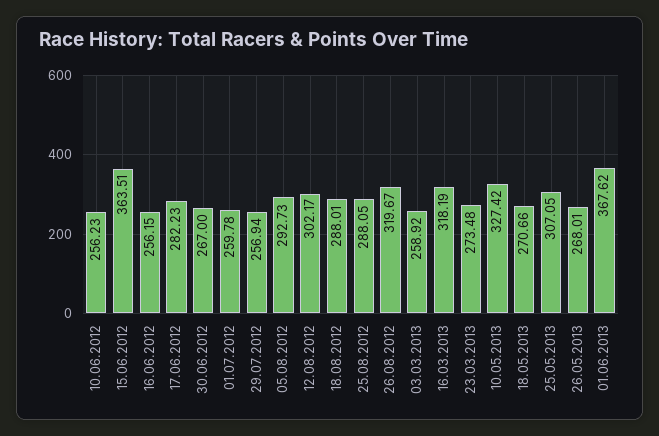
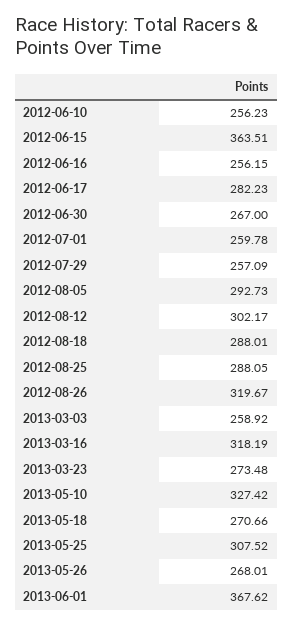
29.07.2012: 256.94 -> 257.09
25.05.2013: 307.05 -> 307.52

